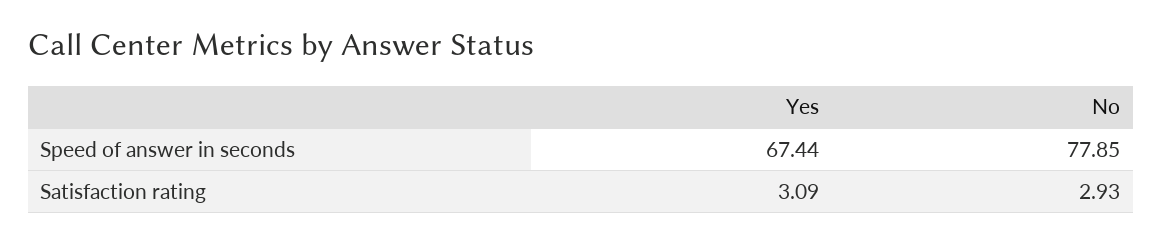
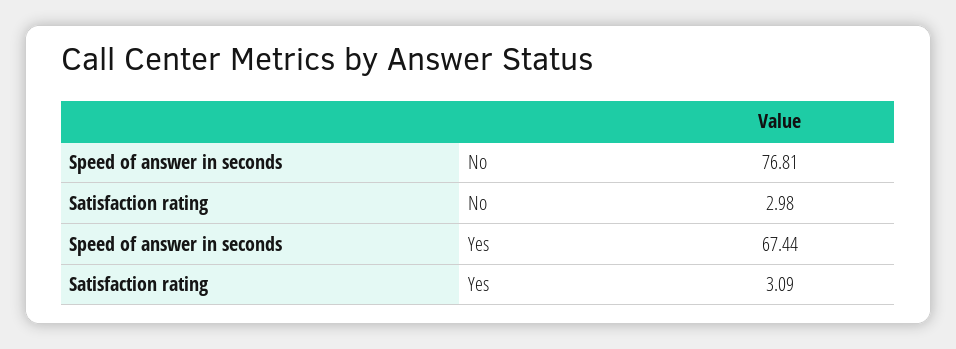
No, Speed of answer in seconds: 77.85 -> 76.81
No, Satisfaction rating: 2.93 -> 2.98

